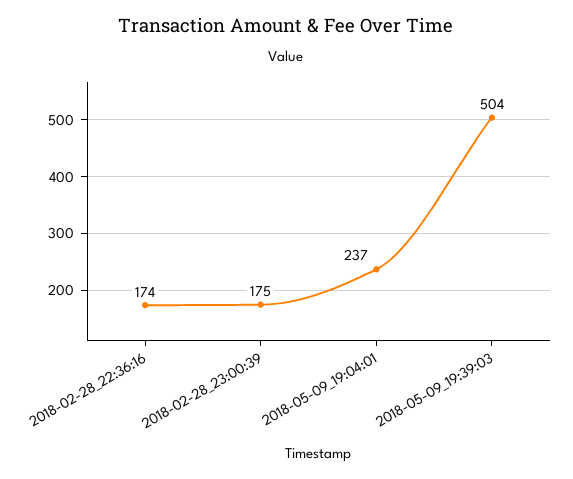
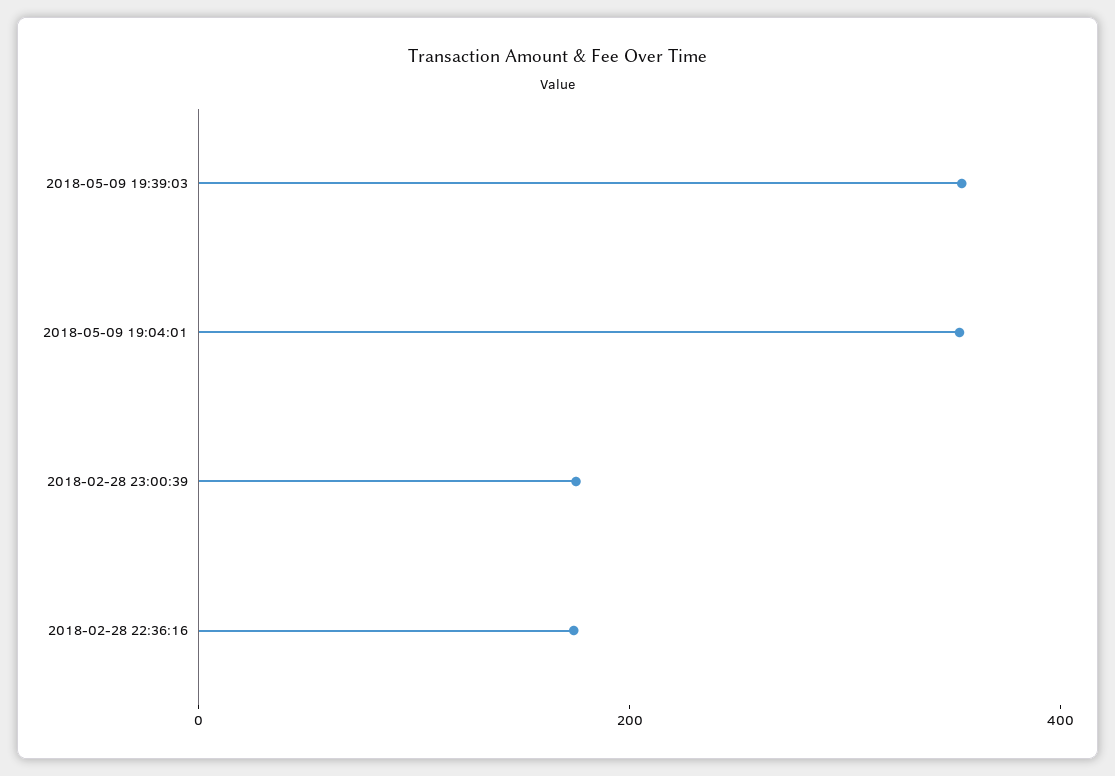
2018-05-09_19:04:01: 237 -> 350
2018-05-09_19:39:03: 504 -> 350

